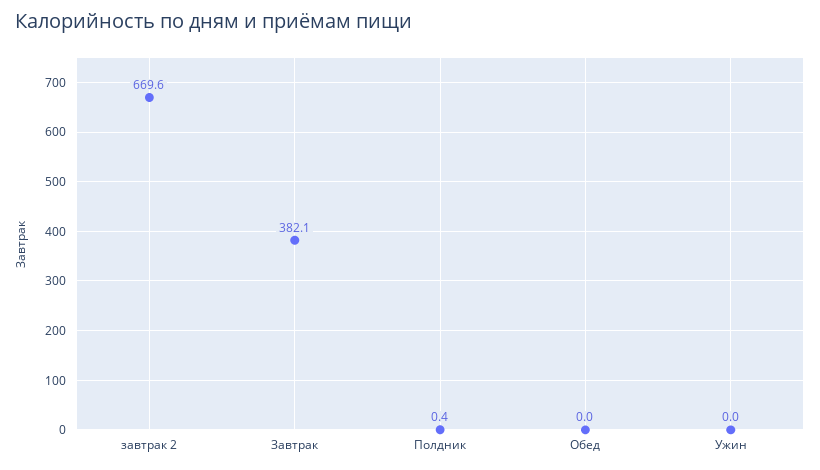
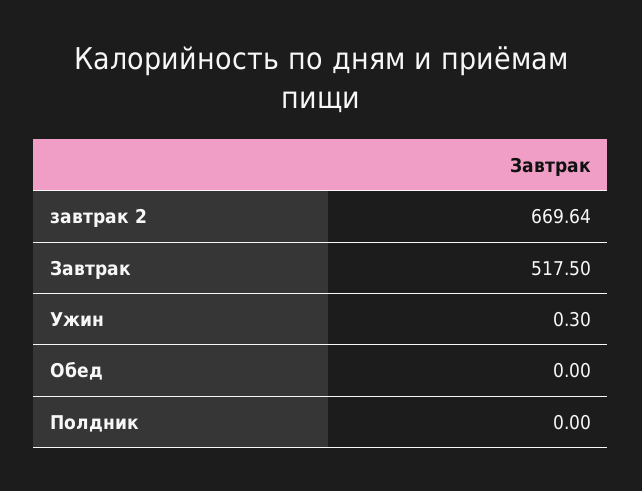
Завтрак: 382.1 -> 517.5
Полдник: 0.4 -> 0
Ужин: 0 -> 0.3

